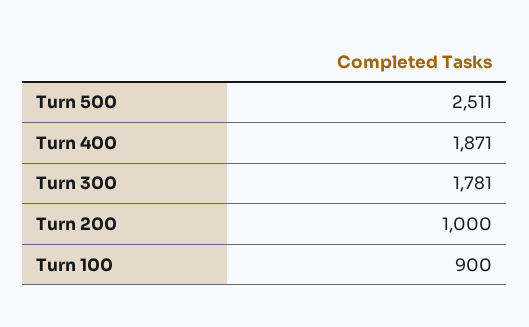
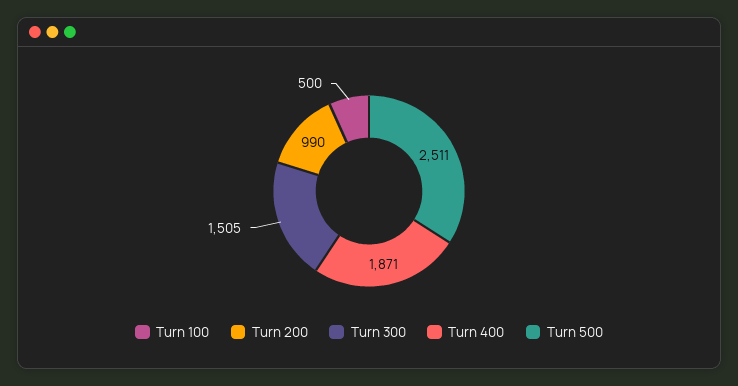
Turn 300: 1781 -> 1505
Turn 200: 1000 -> 990
Turn 100: 900 -> 500

